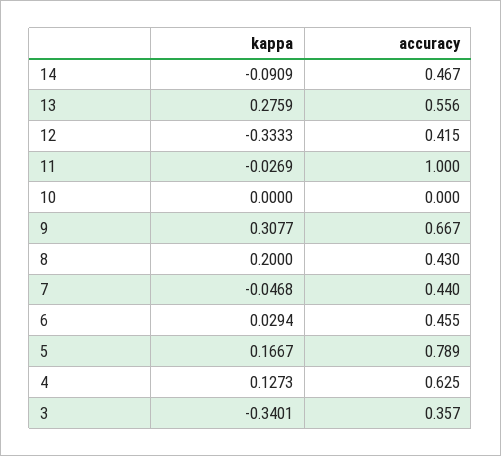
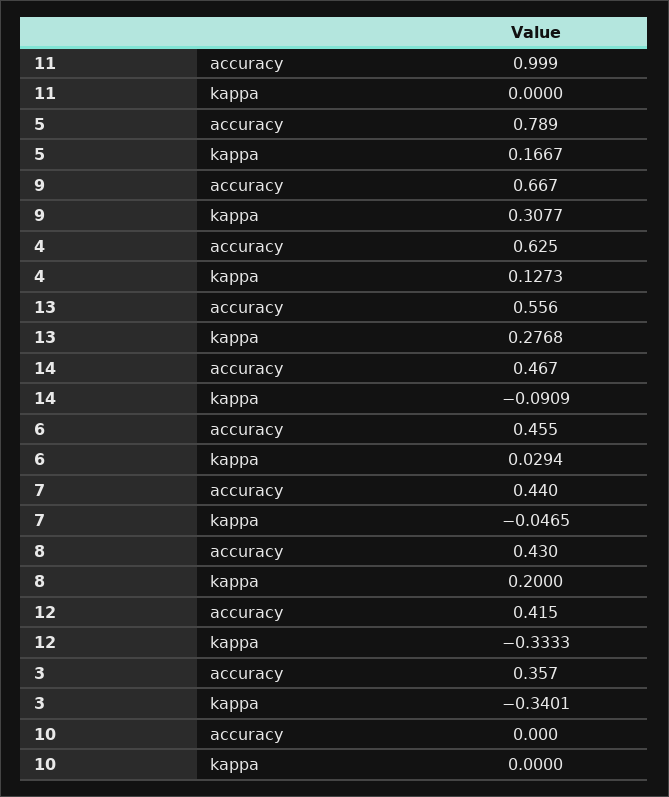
kappa, 13: 0.2759 -> 0.2768
kappa, 11: -0.0269 -> 0
accuracy, 11: 1 -> 0.999
kappa, 7: -0.0468 -> -0.0465

